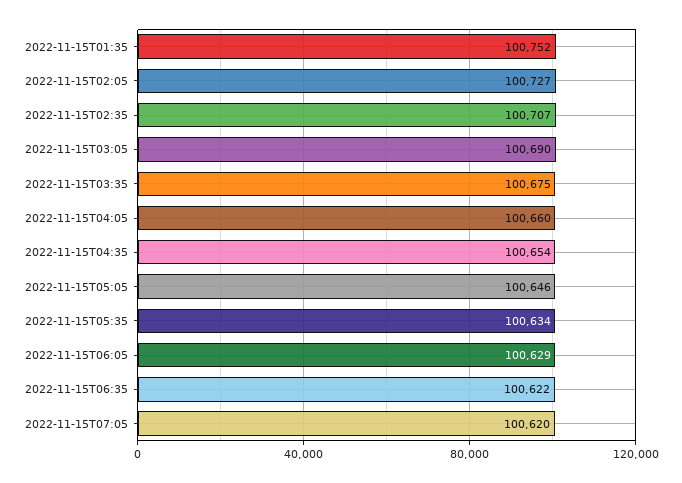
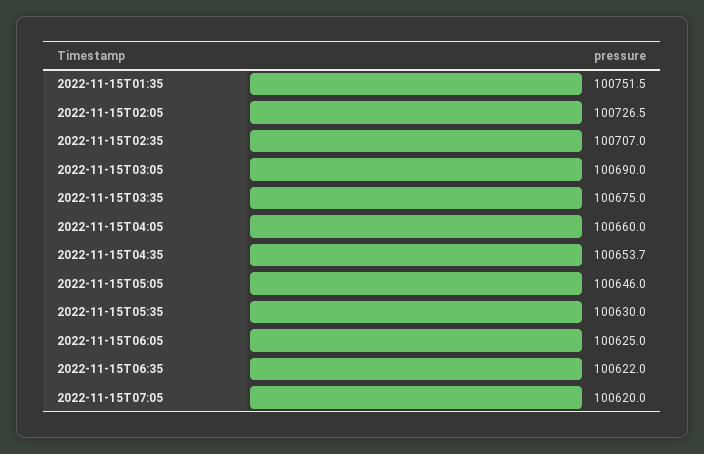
2022-11-15T05:35: 100634 -> 100630
2022-11-15T06:05: 100629 -> 100625

